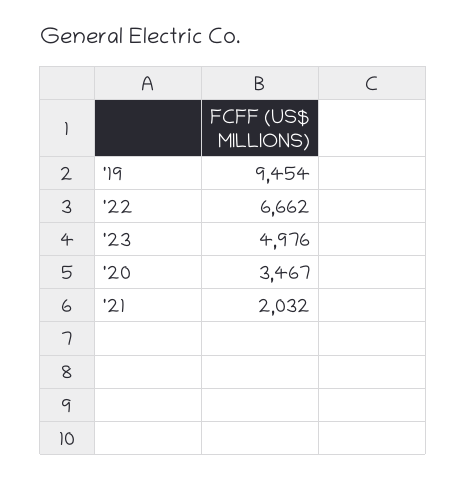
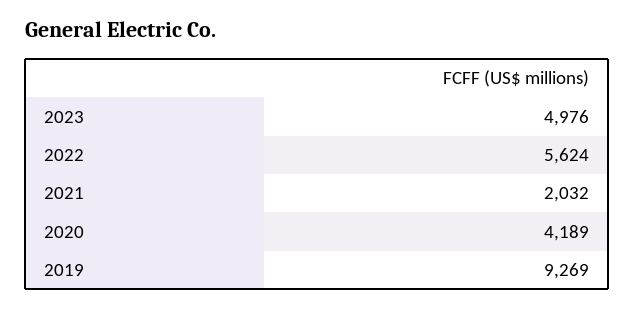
'19: 9454 -> 9269
'22: 6662 -> 5624
'20: 3467 -> 4189

